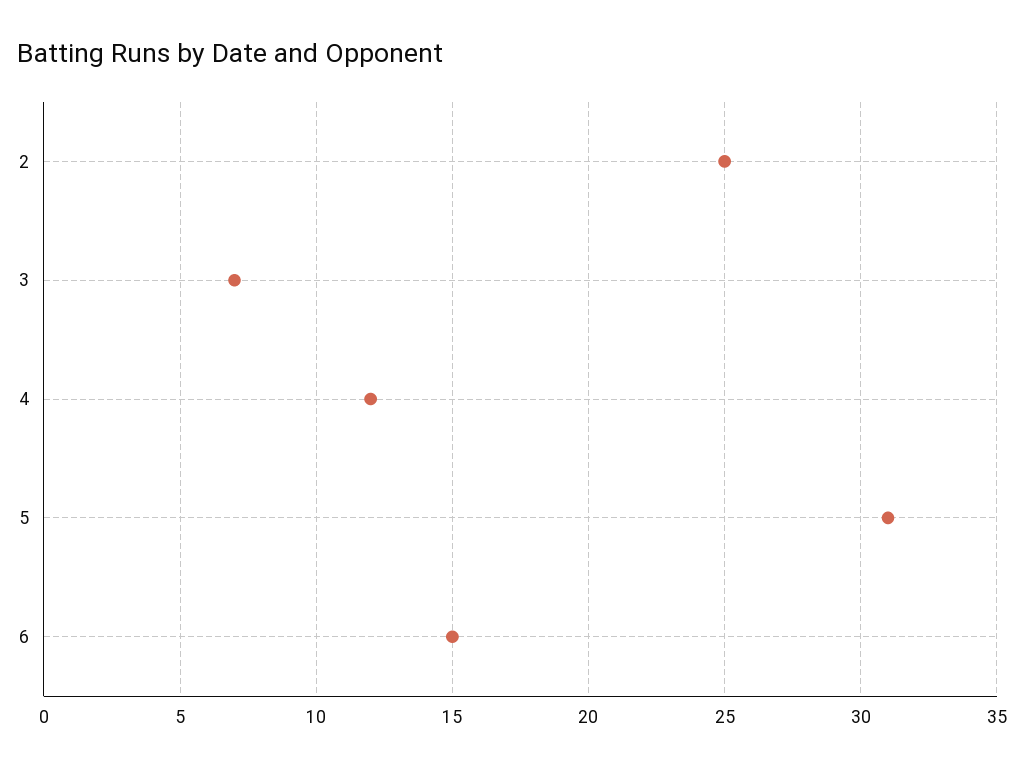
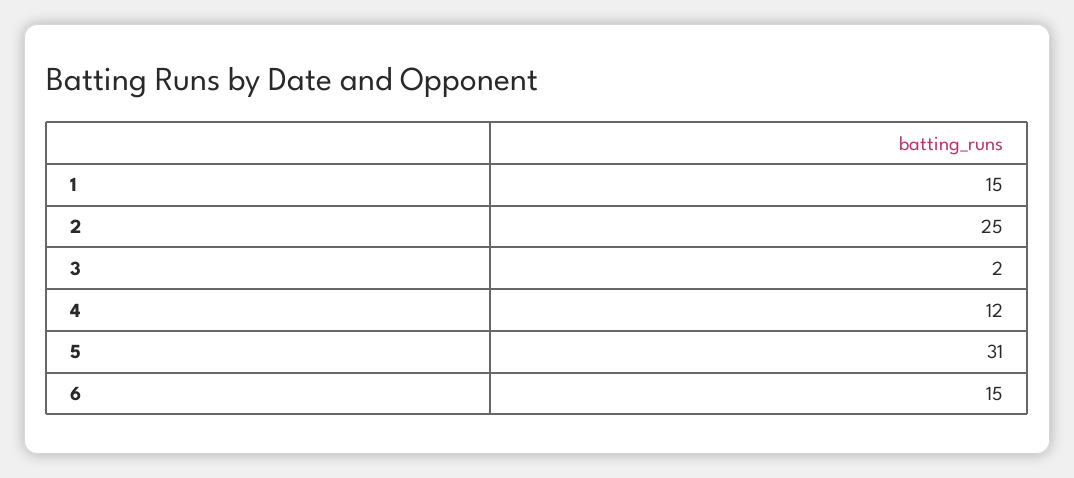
3: 7 -> 2
1: none -> 15

